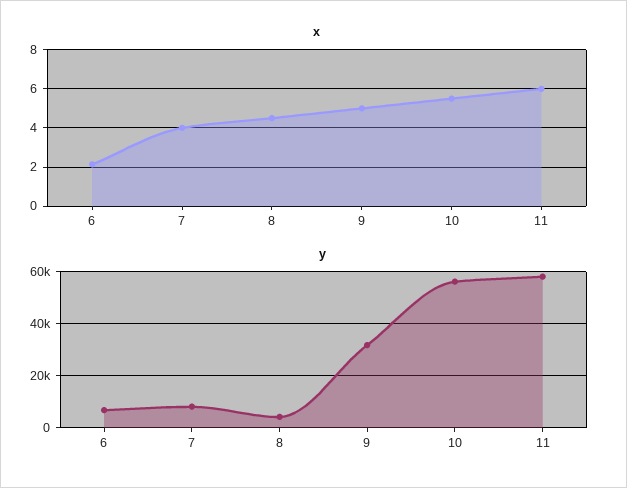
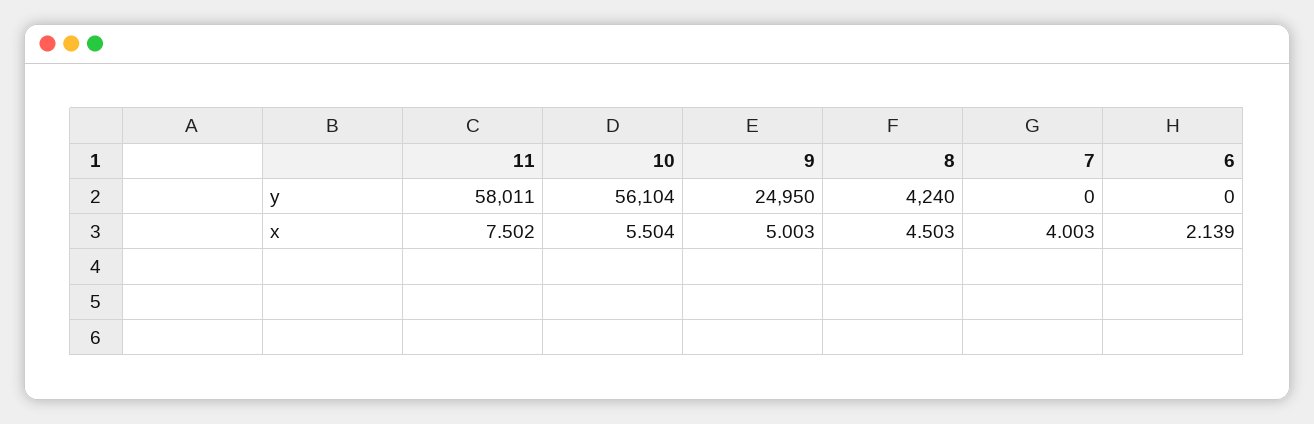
x, 11: 6 -> 7.502
y, 6: 7500 -> 0
y, 7: 7500 -> 0
y, 9: 32500 -> 24950

